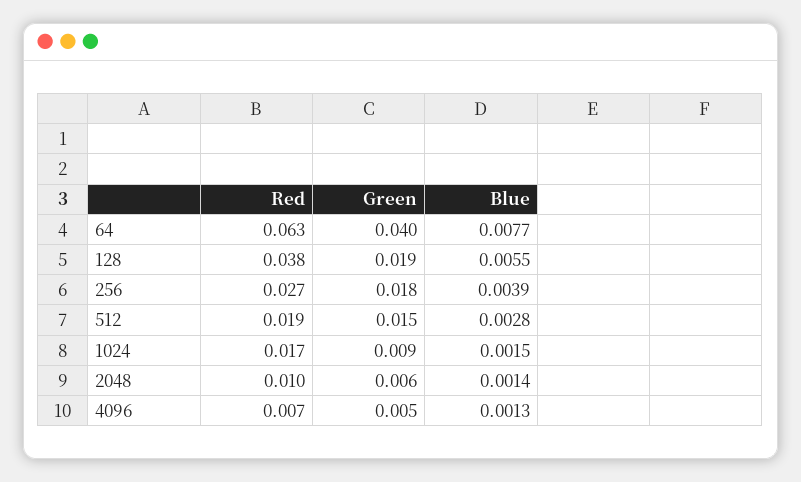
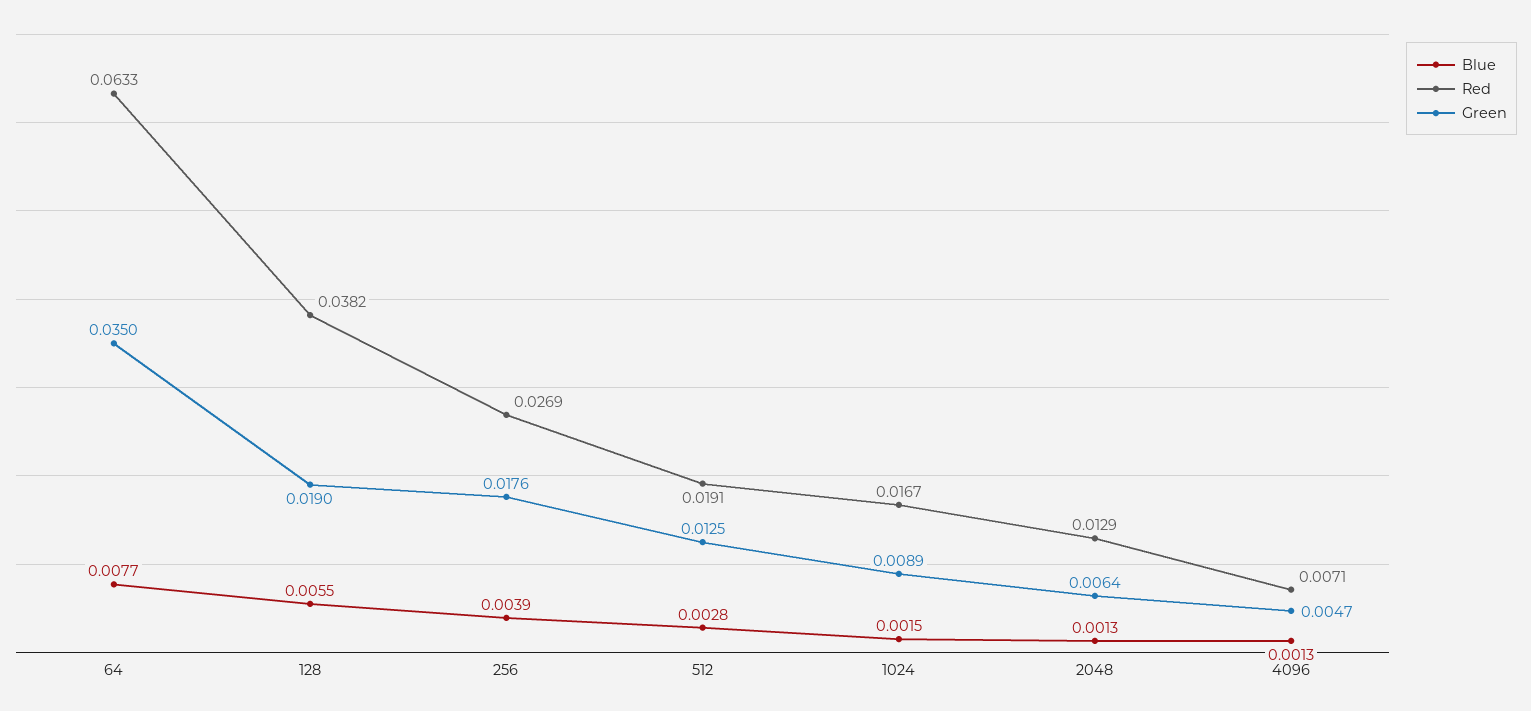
Green, 64: 0.04 -> 0.035
Green, 512: 0.015 -> 0.0125
Red, 2048: 0.01 -> 0.0129
Blue, 2048: 0.0014 -> 0.0013

